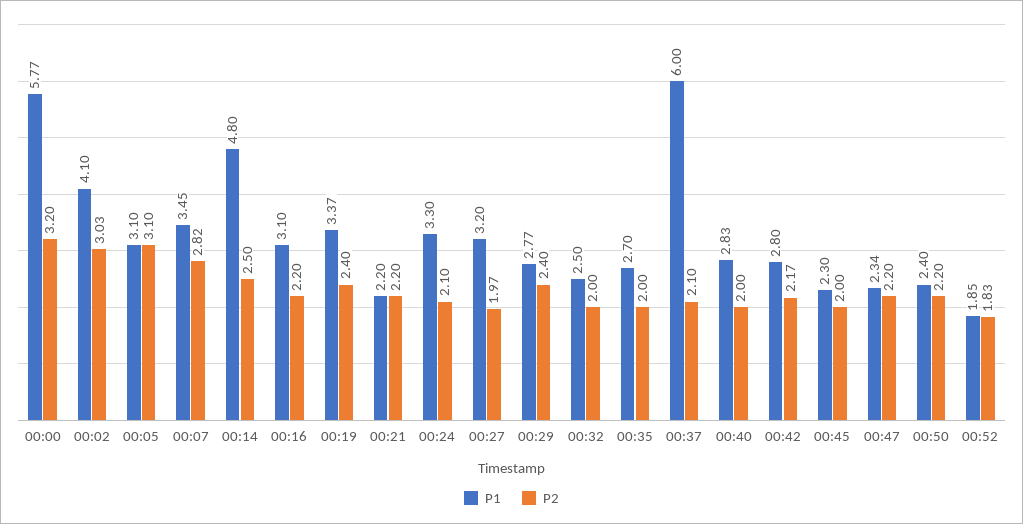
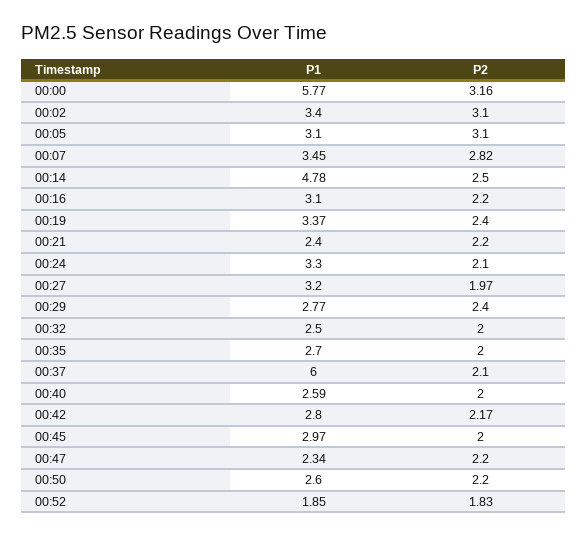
P2, 00:00: 3.2 -> 3.16
P1, 00:02: 4.1 -> 3.4
P2, 00:02: 3.03 -> 3.1
P1, 00:14: 4.8 -> 4.78
P1, 00:21: 2.2 -> 2.4
P1, 00:40: 2.83 -> 2.59
P1, 00:45: 2.3 -> 2.97
P1, 00:50: 2.4 -> 2.6

